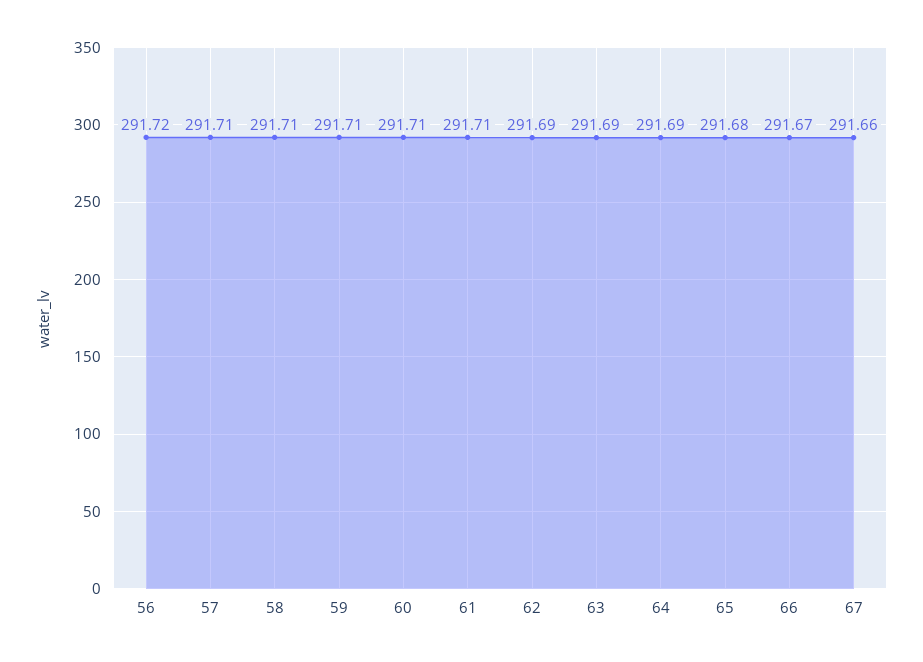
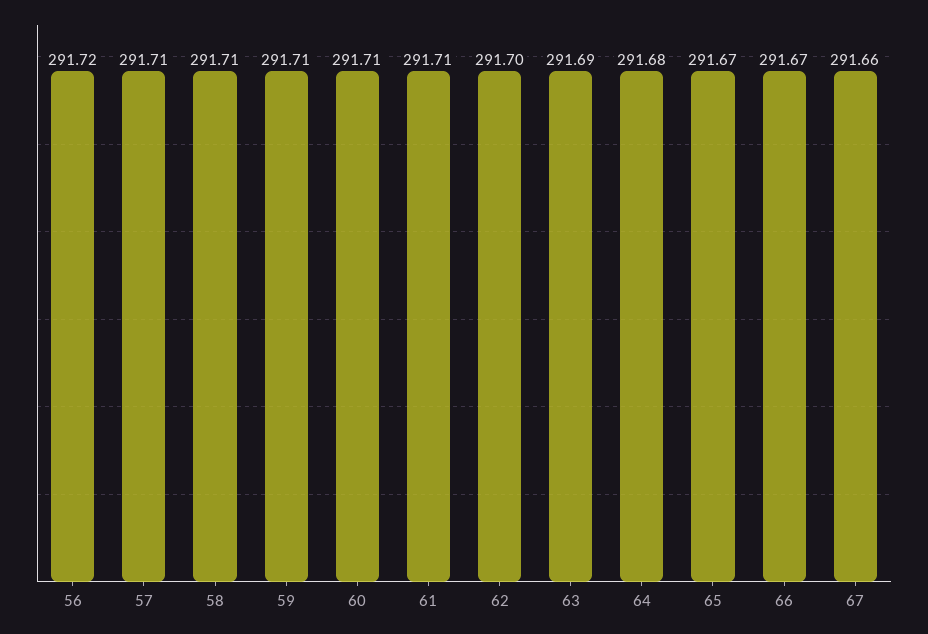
62: 291.69 -> 291.7
64: 291.69 -> 291.68
65: 291.68 -> 291.67

